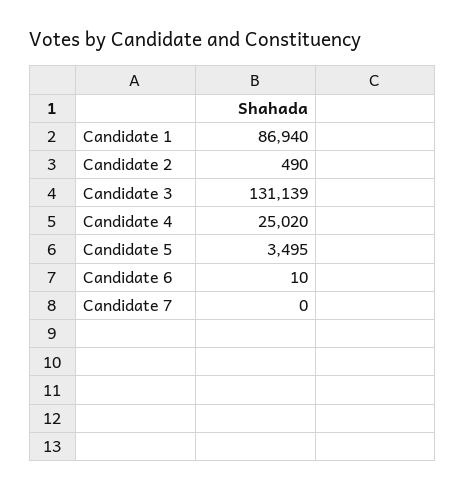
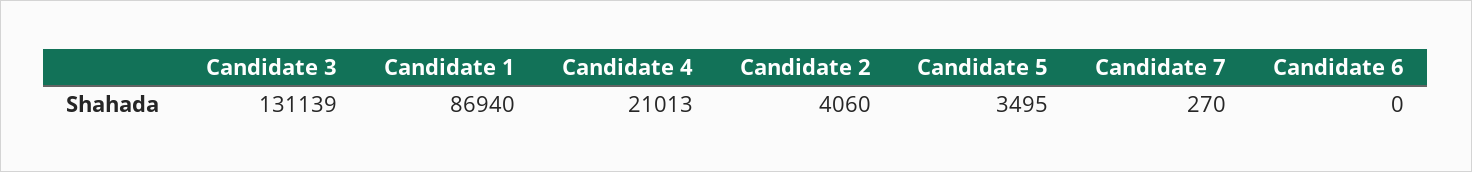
Candidate 2: 490 -> 4060
Candidate 4: 25020 -> 21013
Candidate 6: 10 -> 0
Candidate 7: 0 -> 270

